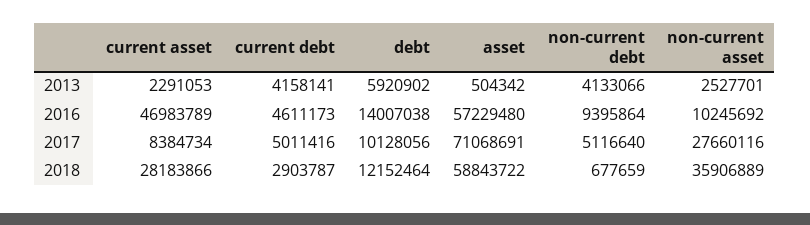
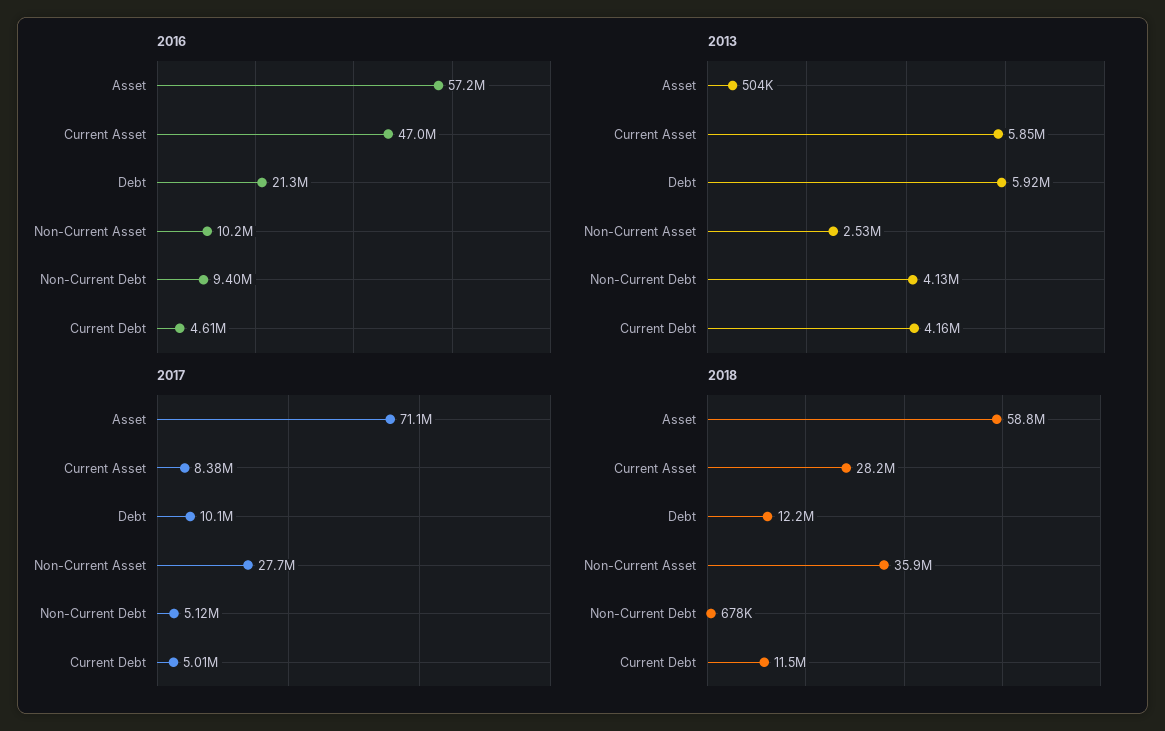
2013, current asset: 2291053 -> 5850000
2016, debt: 14007038 -> 21300000
2018, current debt: 2903787 -> 11500000

